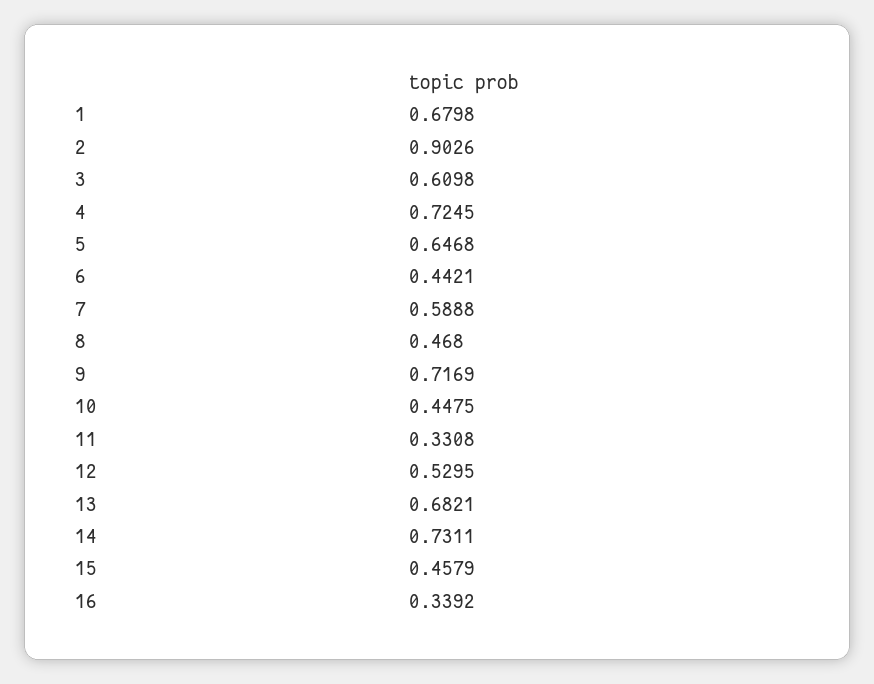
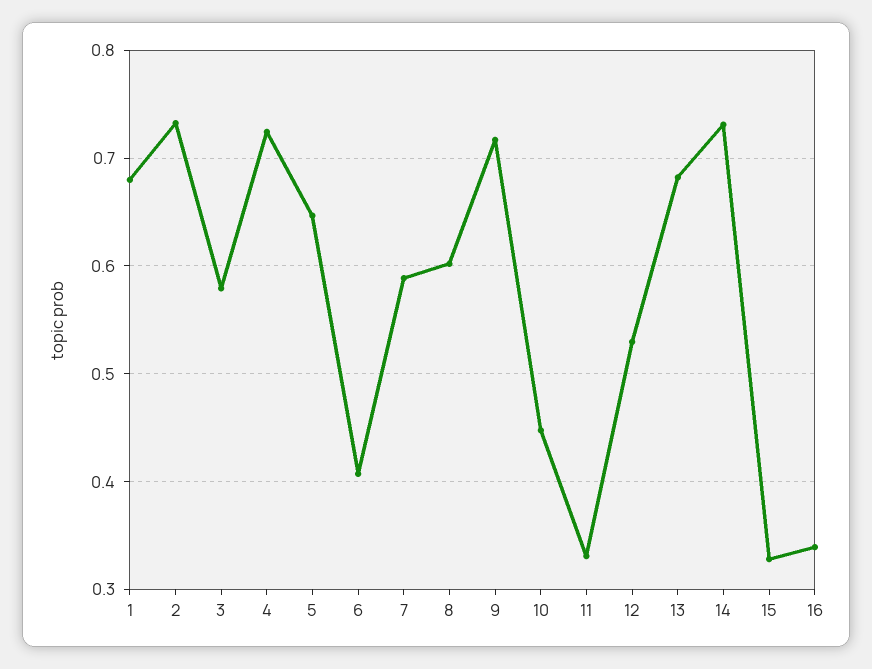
2: 0.9026 -> 0.73
3: 0.6098 -> 0.58
6: 0.4421 -> 0.41
8: 0.468 -> 0.6
15: 0.4579 -> 0.33

